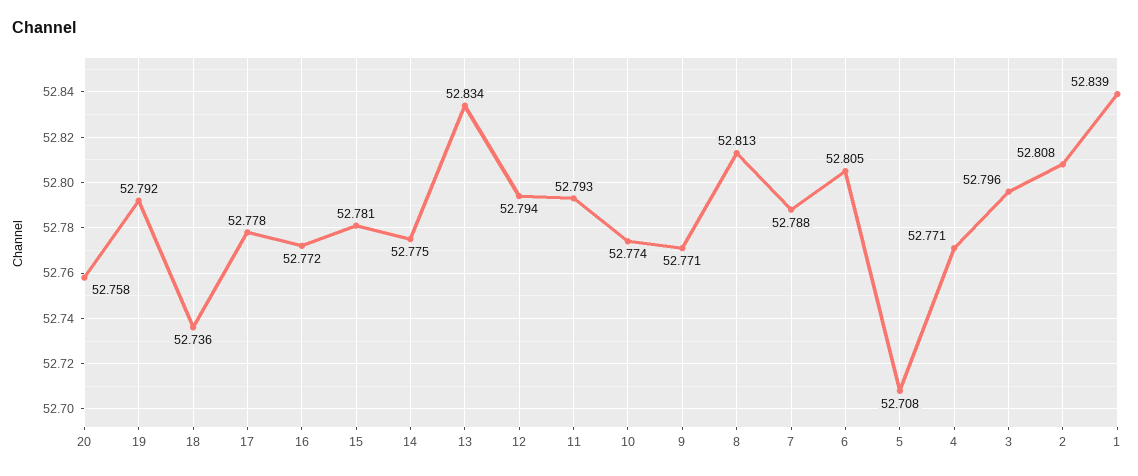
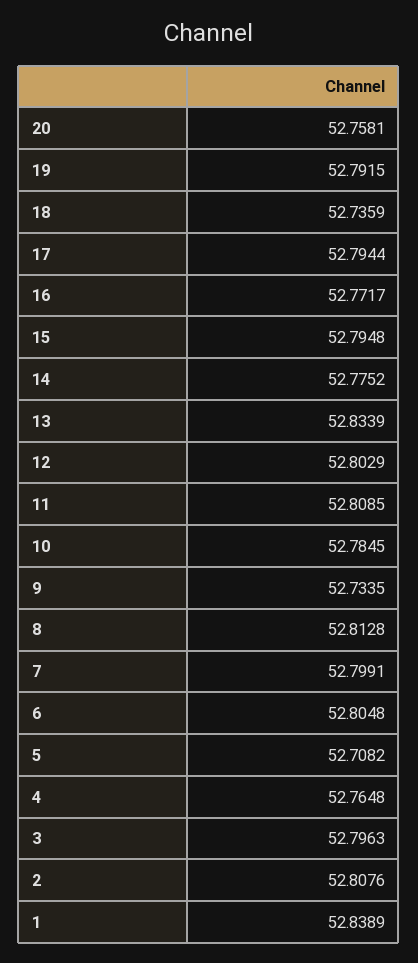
17: 52.778 -> 52.7944
15: 52.781 -> 52.7948
12: 52.794 -> 52.8029
11: 52.793 -> 52.8085
10: 52.774 -> 52.7845
9: 52.771 -> 52.7335
7: 52.788 -> 52.7991
4: 52.771 -> 52.7648

